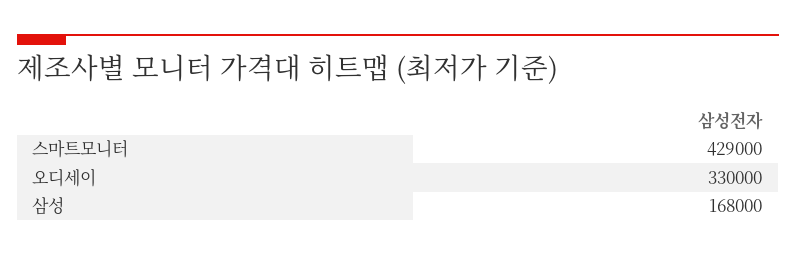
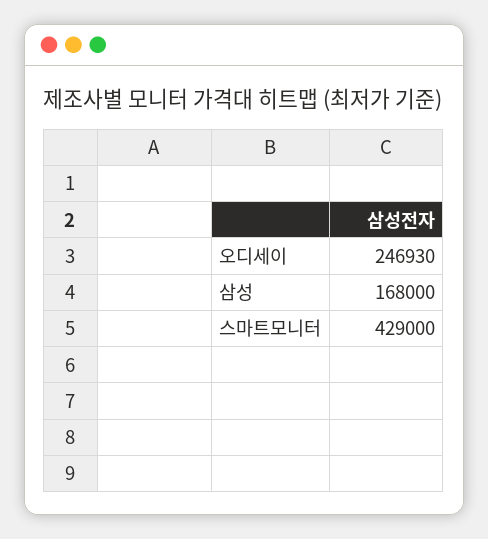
오디세이: 330000 -> 246930

